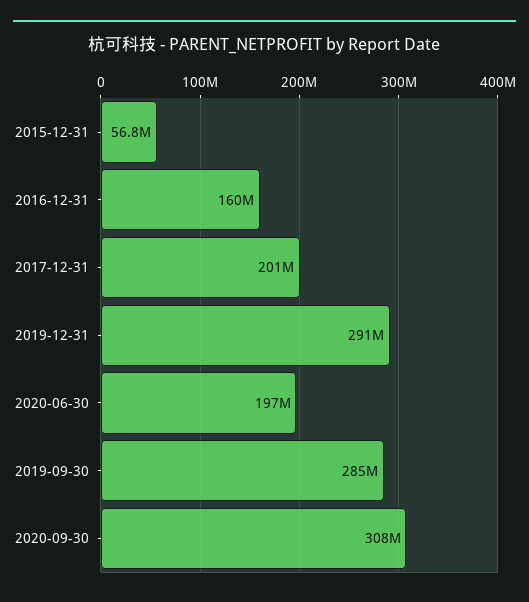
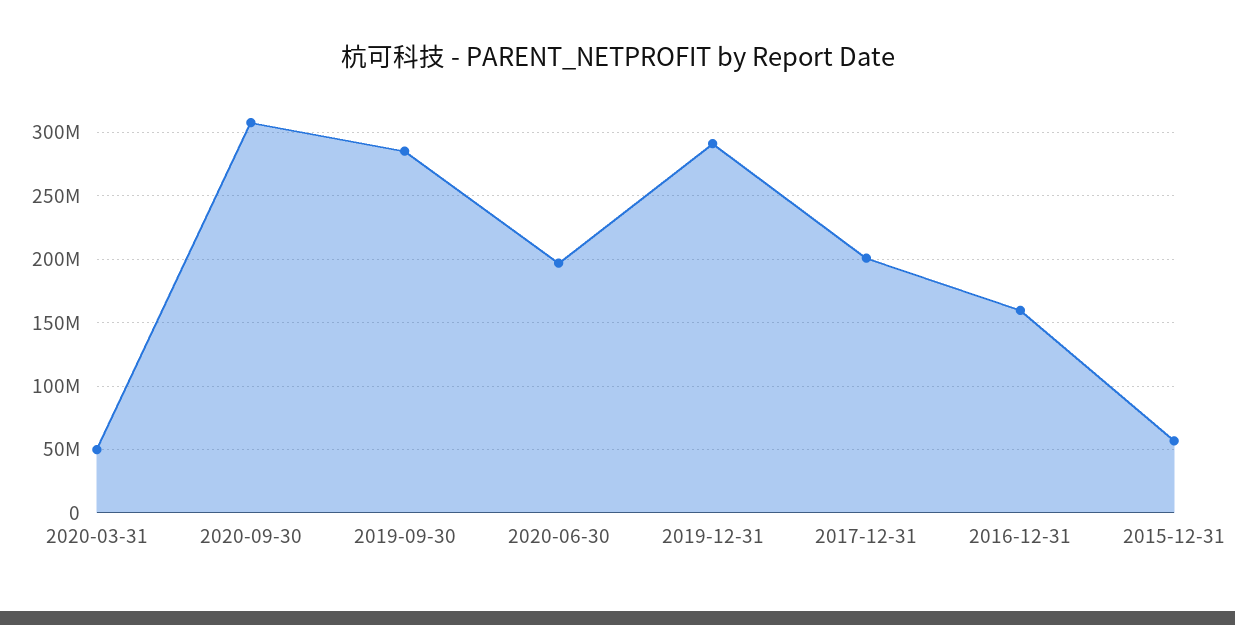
2020-03-31: none -> 50000000

